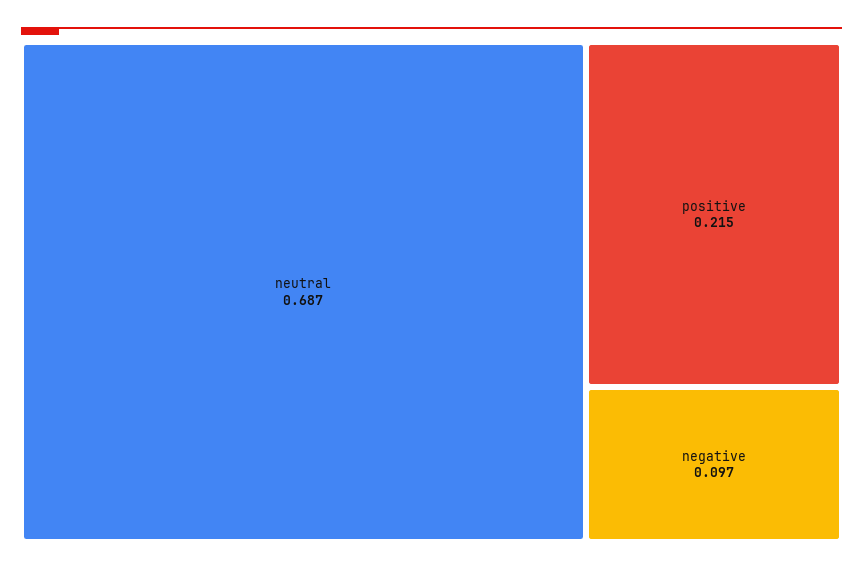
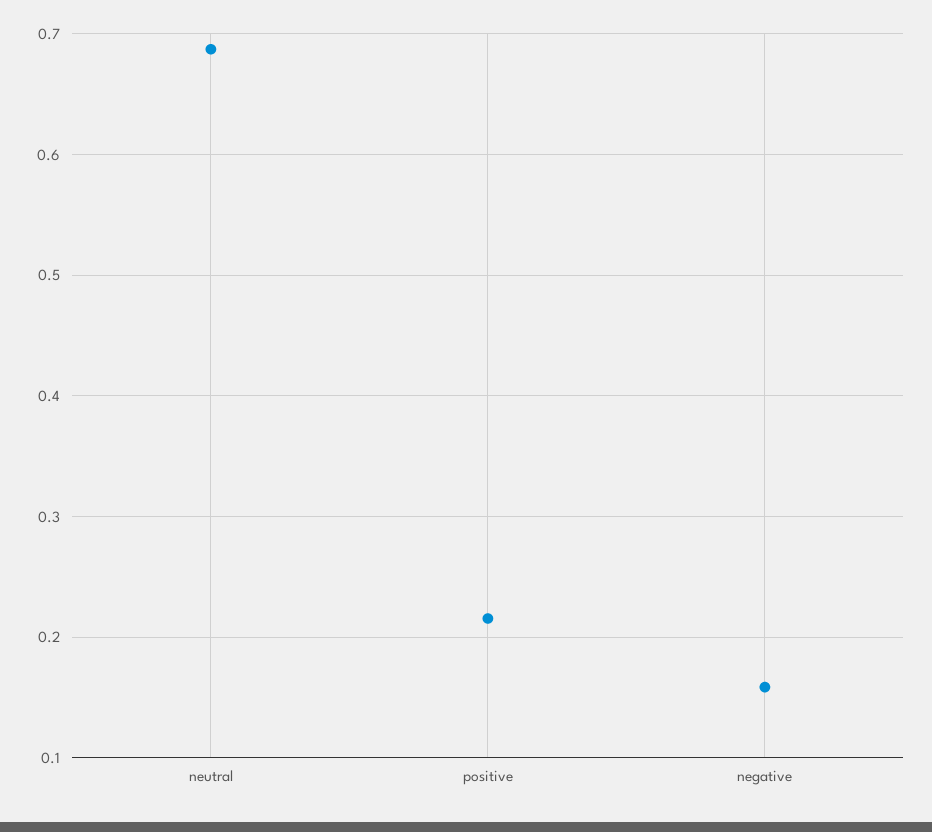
negative: 0.097 -> 0.16

